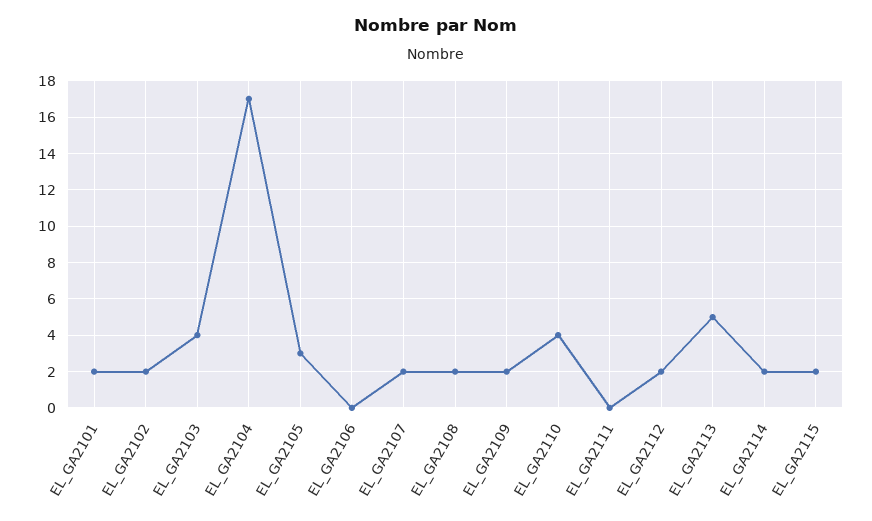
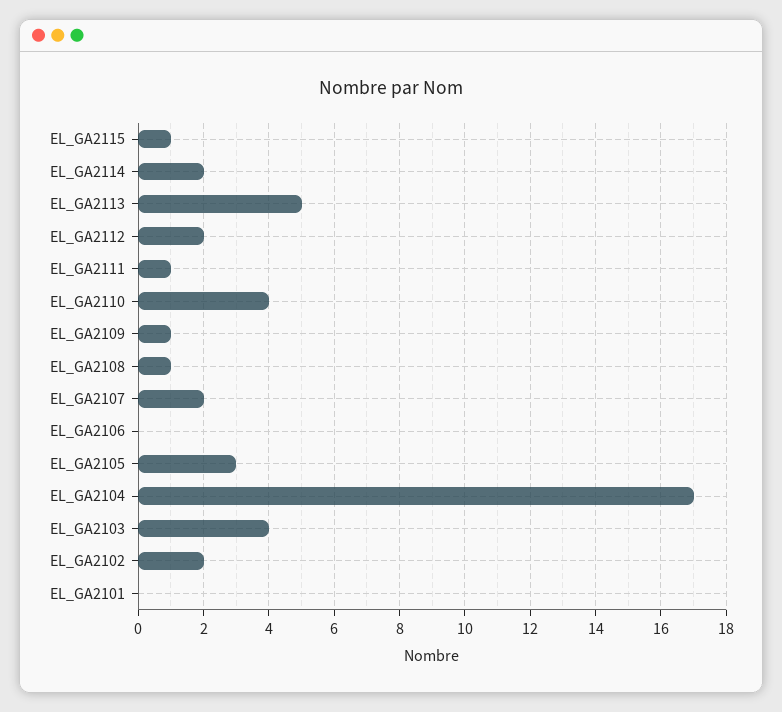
EL_GA2101: 2 -> 0
EL_GA2108: 2 -> 1
EL_GA2109: 2 -> 1
EL_GA2111: 0 -> 1
EL_GA2115: 2 -> 1

